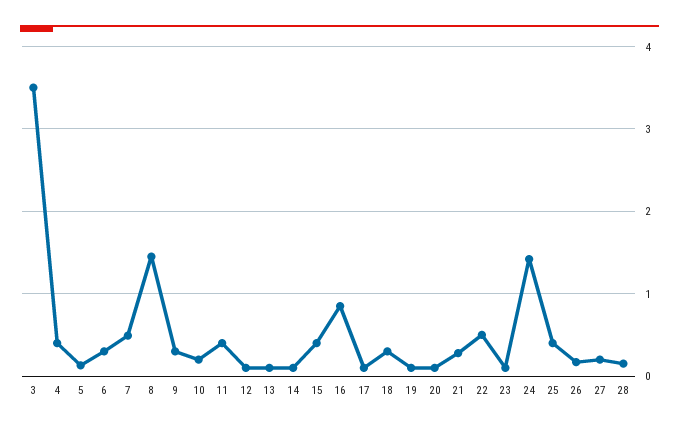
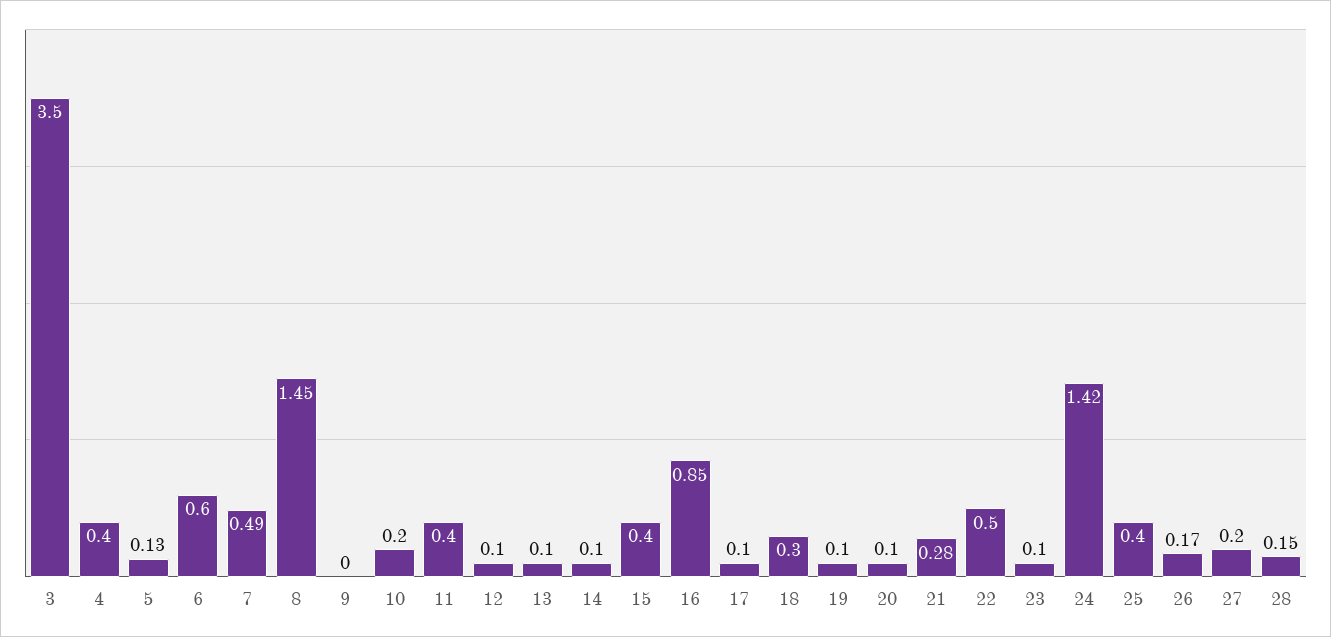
6: 0.3 -> 0.6
9: 0.3 -> 0

